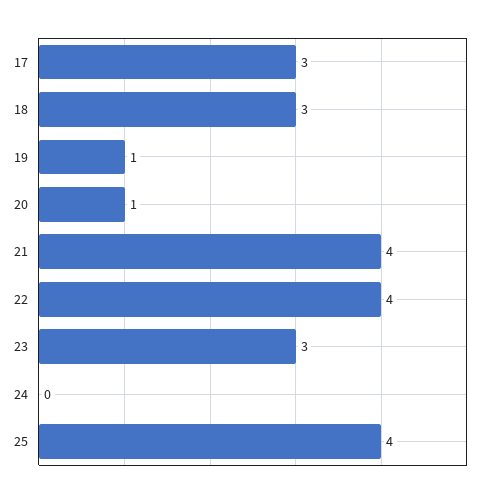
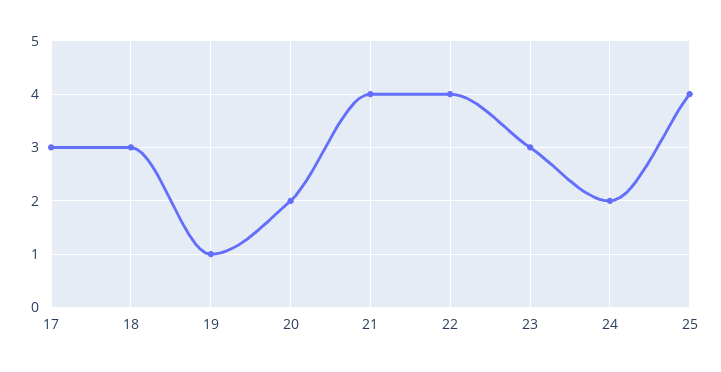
20: 1 -> 2
24: 0 -> 2

